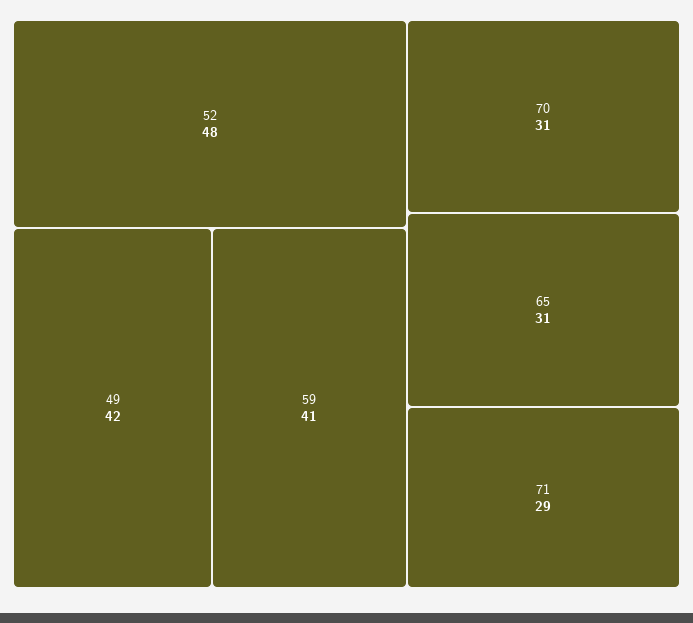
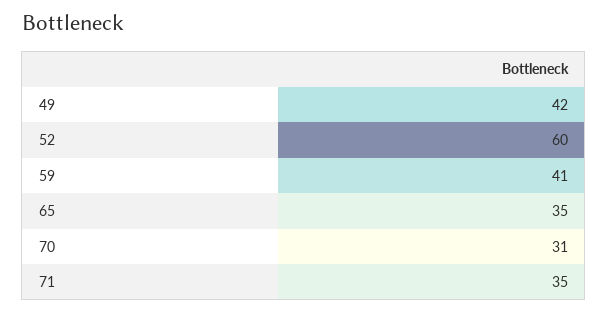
52: 48 -> 60
65: 31 -> 35
71: 29 -> 35

